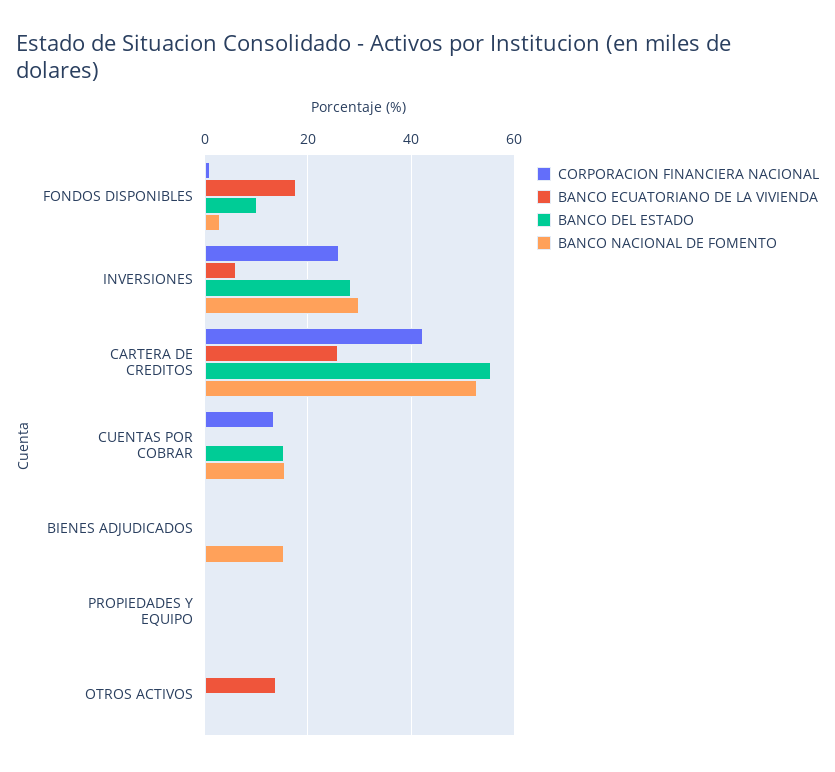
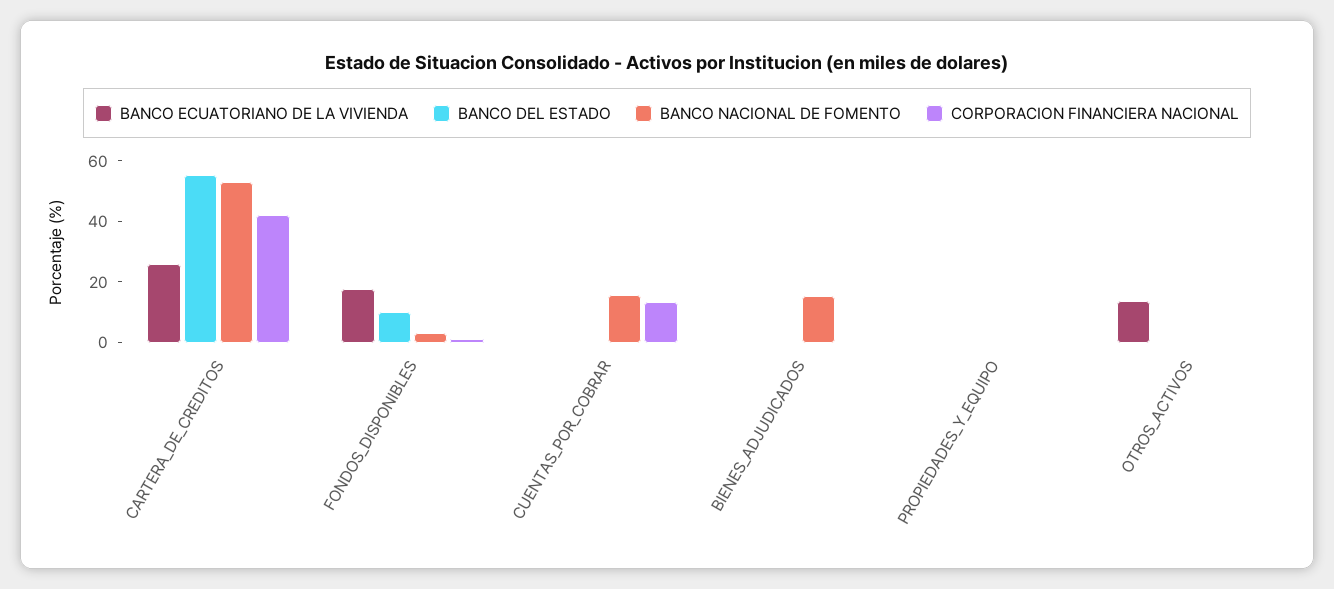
CORPORACION FINANCIERA NACIONAL, INVERSIONES: 26 -> none
BANCO ECUATORIANO DE LA VIVIENDA, INVERSIONES: 6 -> none
BANCO DEL ESTADO, INVERSIONES: 28 -> none
BANCO NACIONAL DE FOMENTO, INVERSIONES: 30 -> none
BANCO DEL ESTADO, CUENTAS POR COBRAR: 16 -> 0

